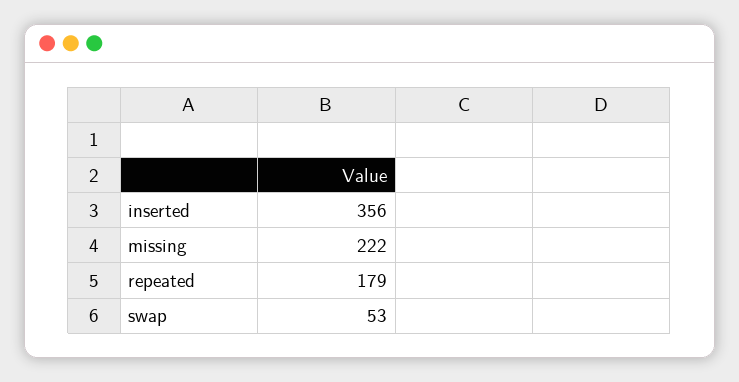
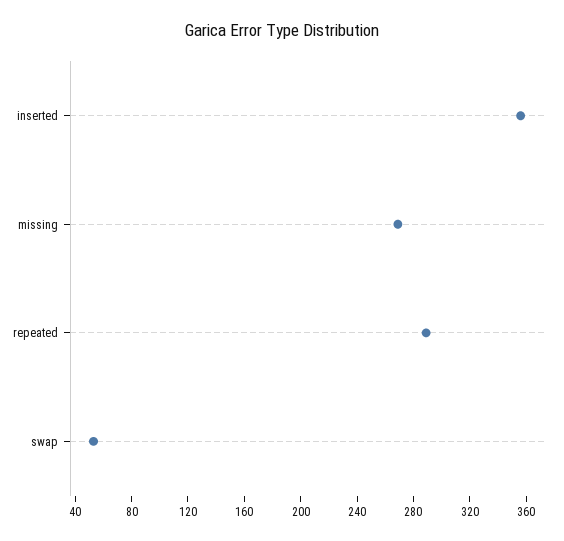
missing: 222 -> 270
repeated: 179 -> 290

